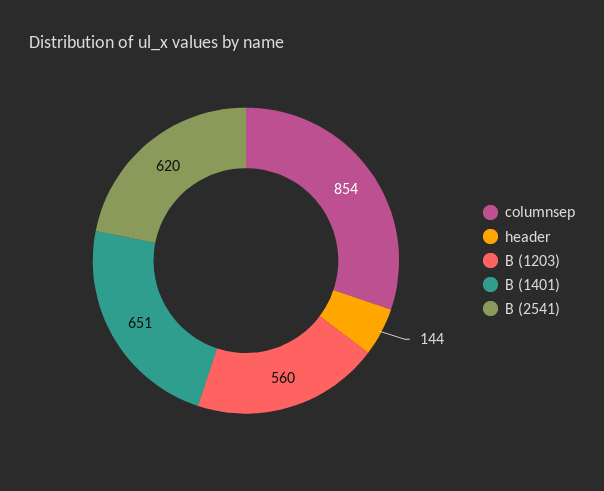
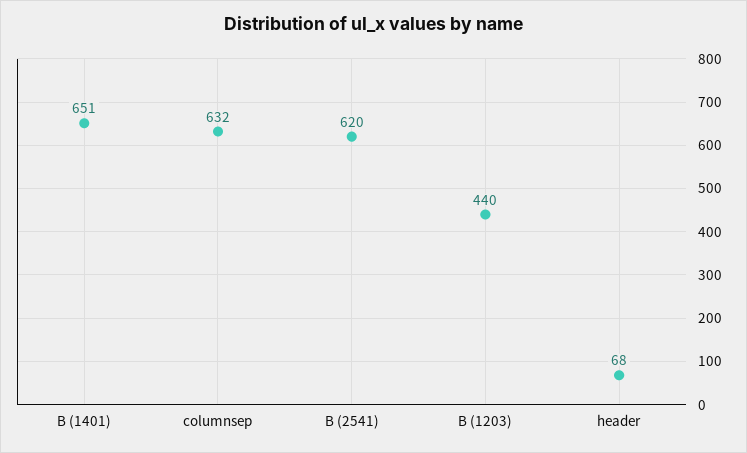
columnsep: 854 -> 632
header: 144 -> 68
B (1203): 560 -> 440

